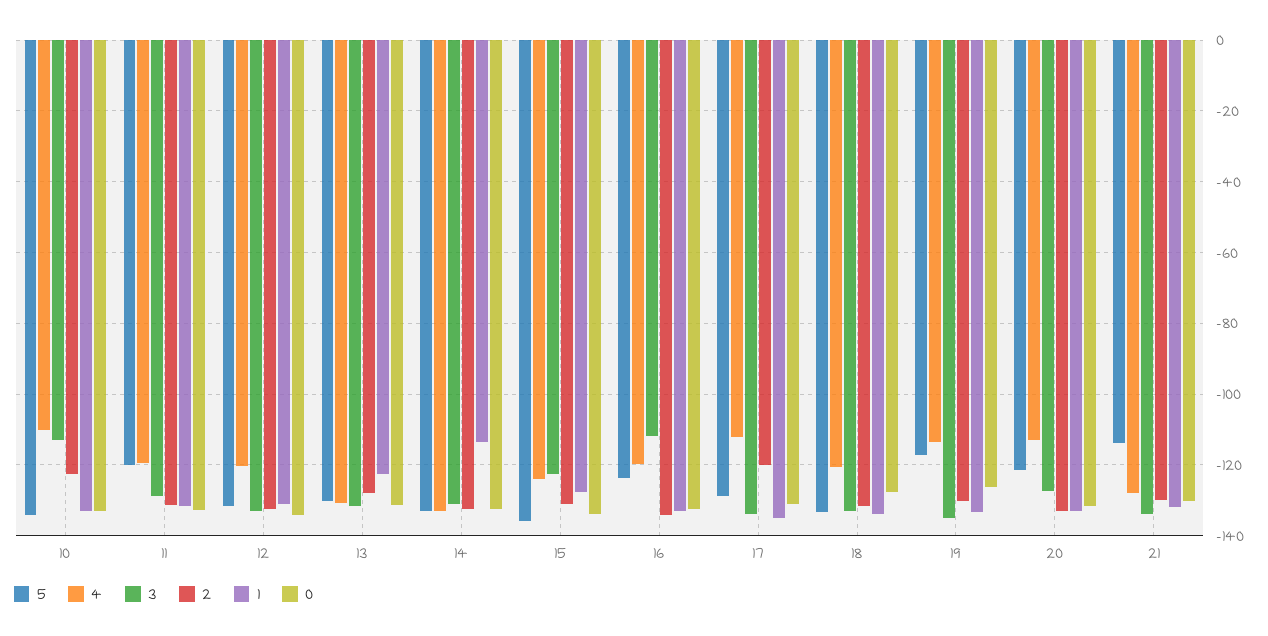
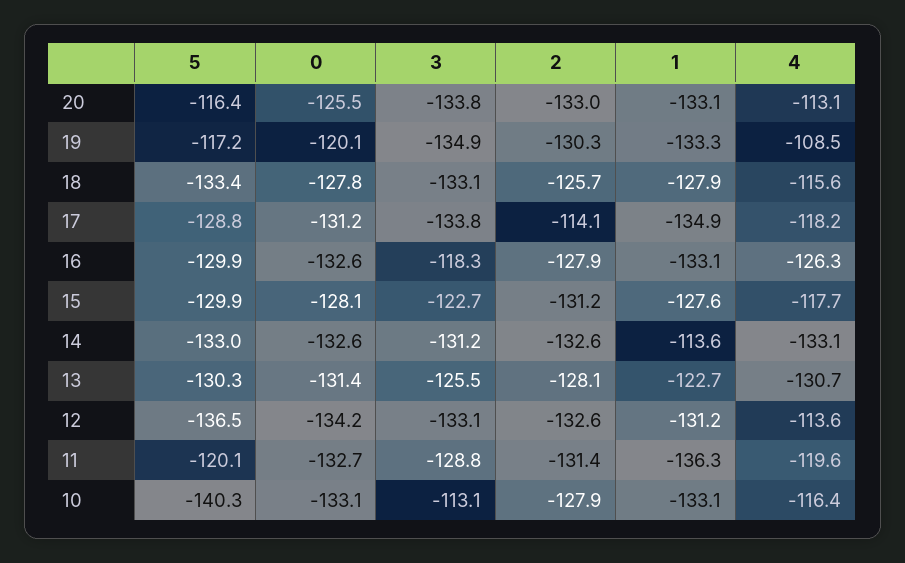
5, 10: -134 -> -140.3
4, 10: -110 -> -116.4
2, 10: -122 -> -127.9
1, 11: -132 -> -136.3
5, 12: -132 -> -136.5
4, 12: -120 -> -113.6
3, 13: -132 -> -125.5
5, 15: -136 -> -129.9
4, 15: -124 -> -117.7
0, 15: -134 -> -128.1
5, 16: -124 -> -129.9
4, 16: -120 -> -126.3
3, 16: -112 -> -118.3
2, 16: -134 -> -127.9
4, 17: -112 -> -118.2
2, 17: -120 -> -114.1
4, 18: -120 -> -115.6
2, 18: -132 -> -125.7
1, 18: -134 -> -127.9
4, 19: -114 -> -108.5
0, 19: -126 -> -120.1
5, 20: -122 -> -116.4
3, 20: -128 -> -133.8
0, 20: -132 -> -125.5
5, 21: -114 -> none
4, 21: -128 -> none
3, 21: -134 -> none
2, 21: -130 -> none
1, 21: -132 -> none
0, 21: -130 -> none

